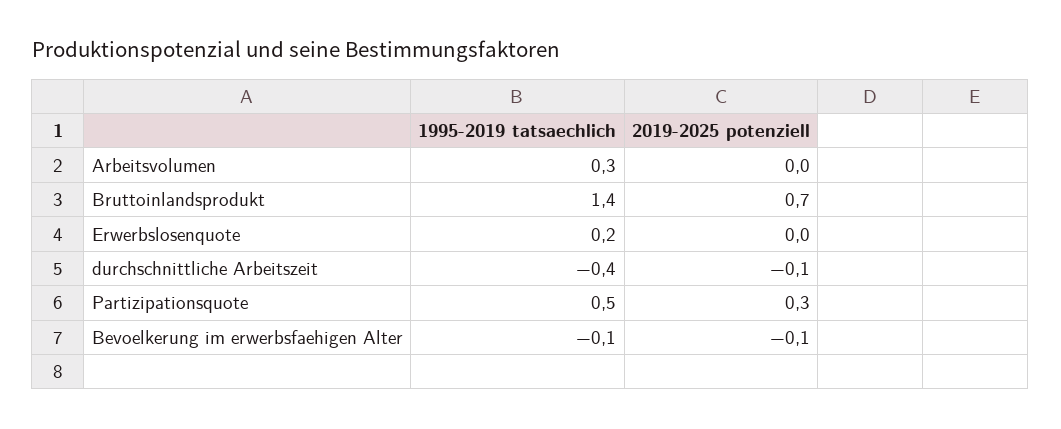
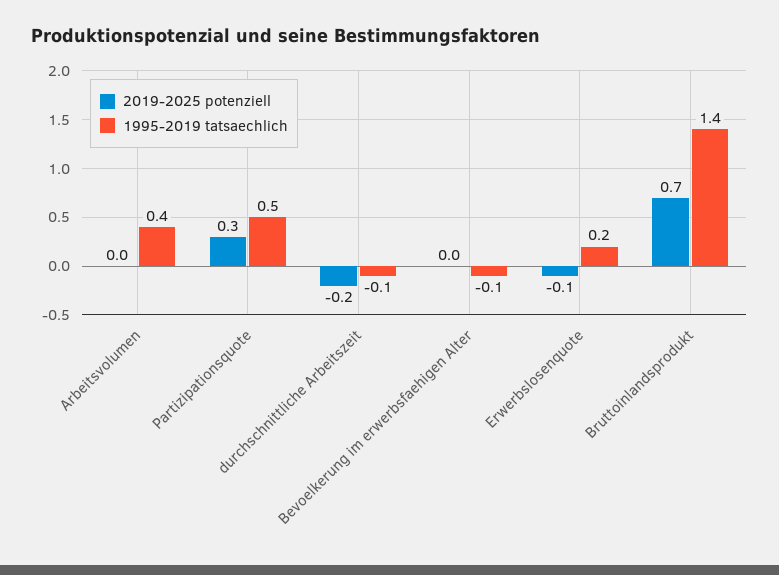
1995-2019 tatsaechlich, Arbeitsvolumen: 0.3 -> 0.4
2019-2025 potenziell, Erwerbslosenquote: 0 -> -0.1
1995-2019 tatsaechlich, durchschnittliche Arbeitszeit: -0.4 -> -0.1
2019-2025 potenziell, durchschnittliche Arbeitszeit: -0.1 -> -0.2
2019-2025 potenziell, Bevoelkerung im erwerbsfaehigen Alter: -0.1 -> 0

